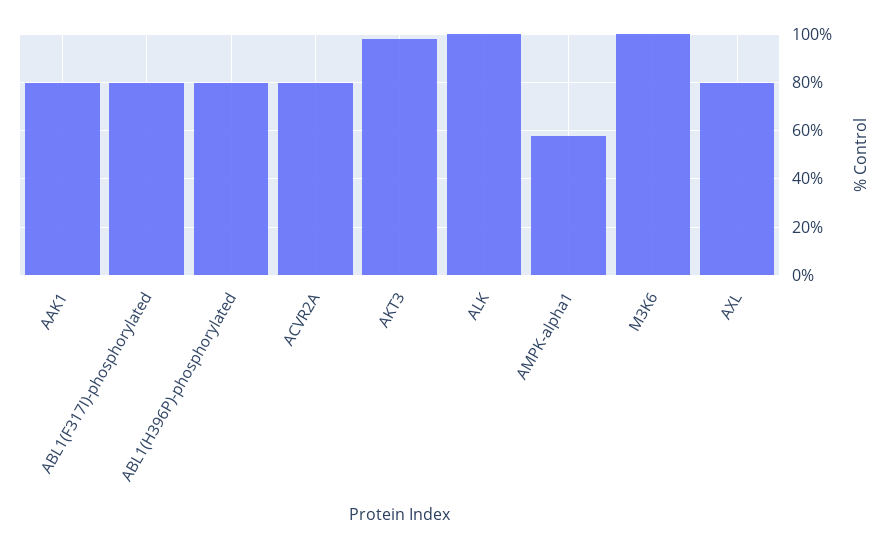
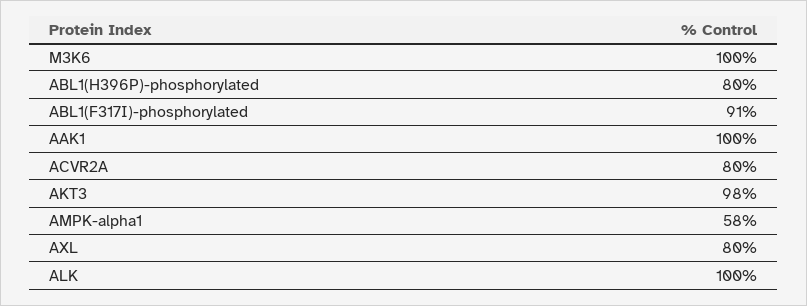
AAK1: 80 -> 100
ABL1(F317I)-phosphorylated: 80 -> 91

